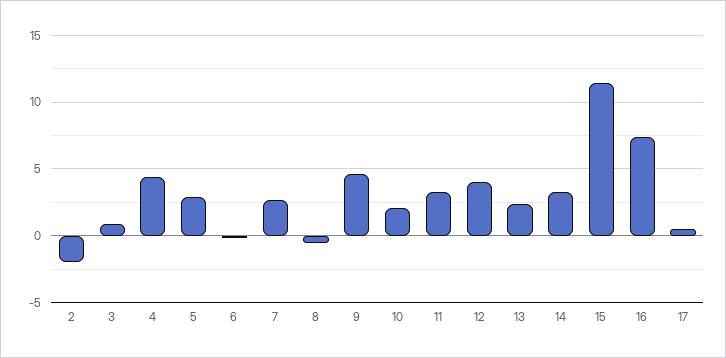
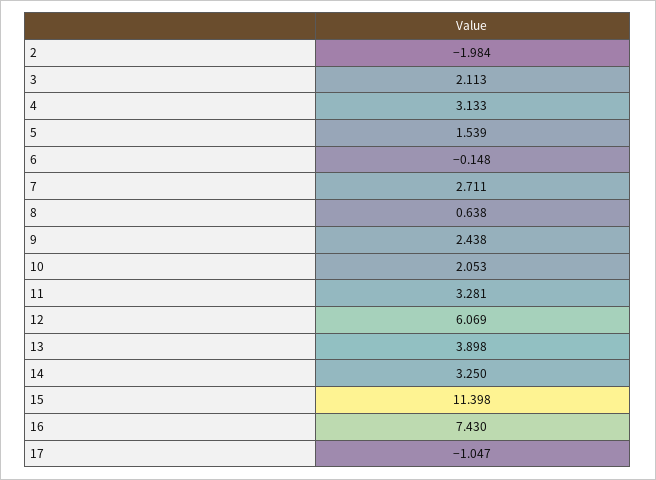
3: 1 -> 2.113
4: 4.5 -> 3.133
5: 3 -> 1.539
8: -0.5 -> 0.638
9: 4.5 -> 2.438
12: 4 -> 6.069
13: 2.5 -> 3.898
17: 0.5 -> -1.047

